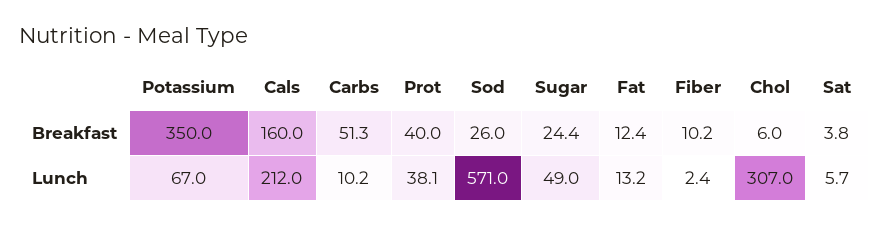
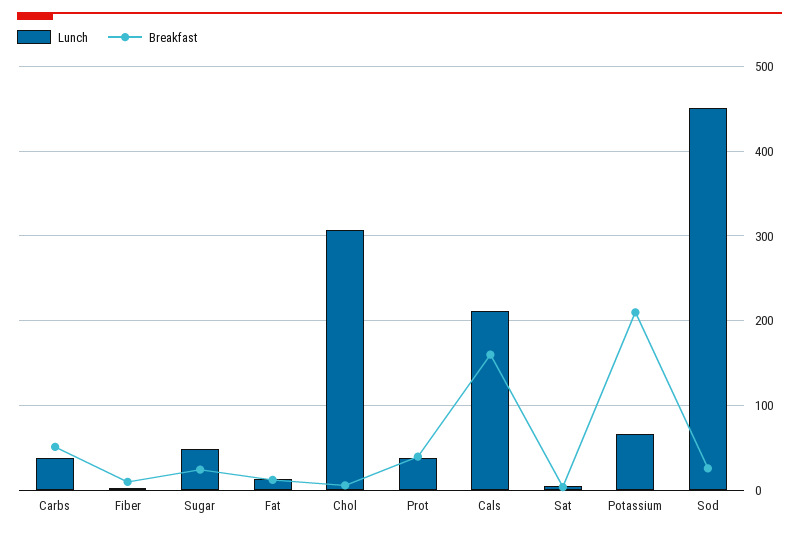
Breakfast, Potassium: 350 -> 210
Lunch, Carbs: 10.2 -> 40
Lunch, Sod: 571 -> 450

